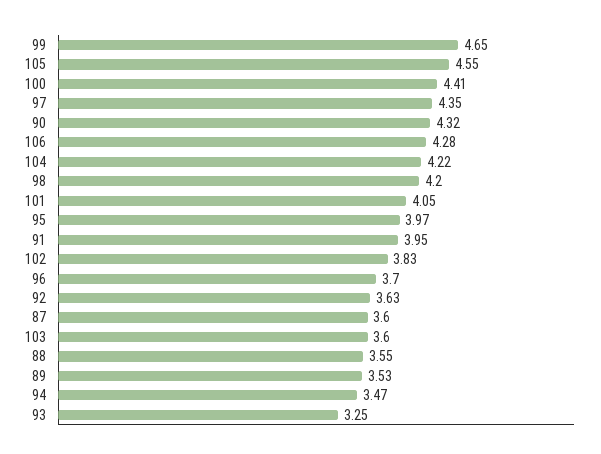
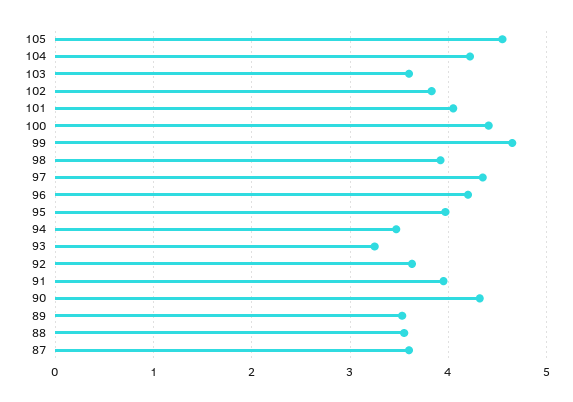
106: 4.28 -> none
98: 4.2 -> 3.9
96: 3.7 -> 4.2

